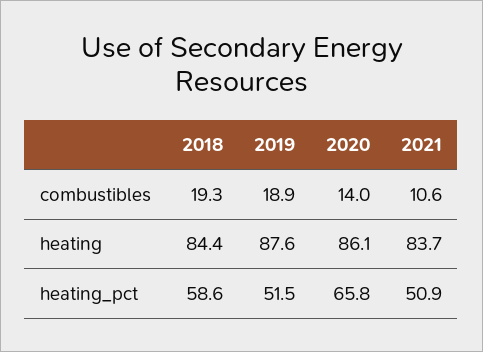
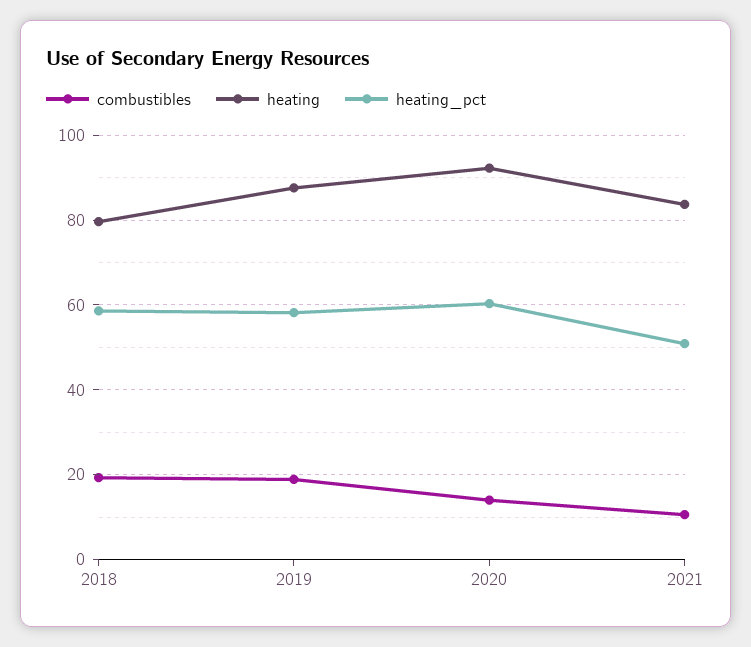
heating, 2018: 84.4 -> 80
heating, 2020: 86.1 -> 92
heating_pct, 2019: 51.5 -> 58
heating_pct, 2020: 65.8 -> 60

